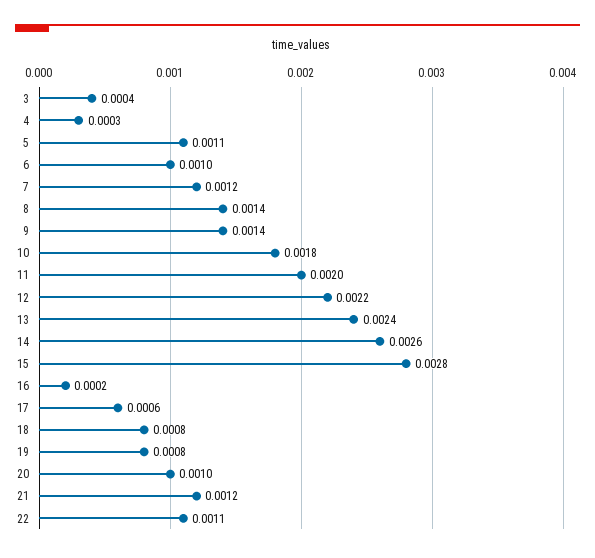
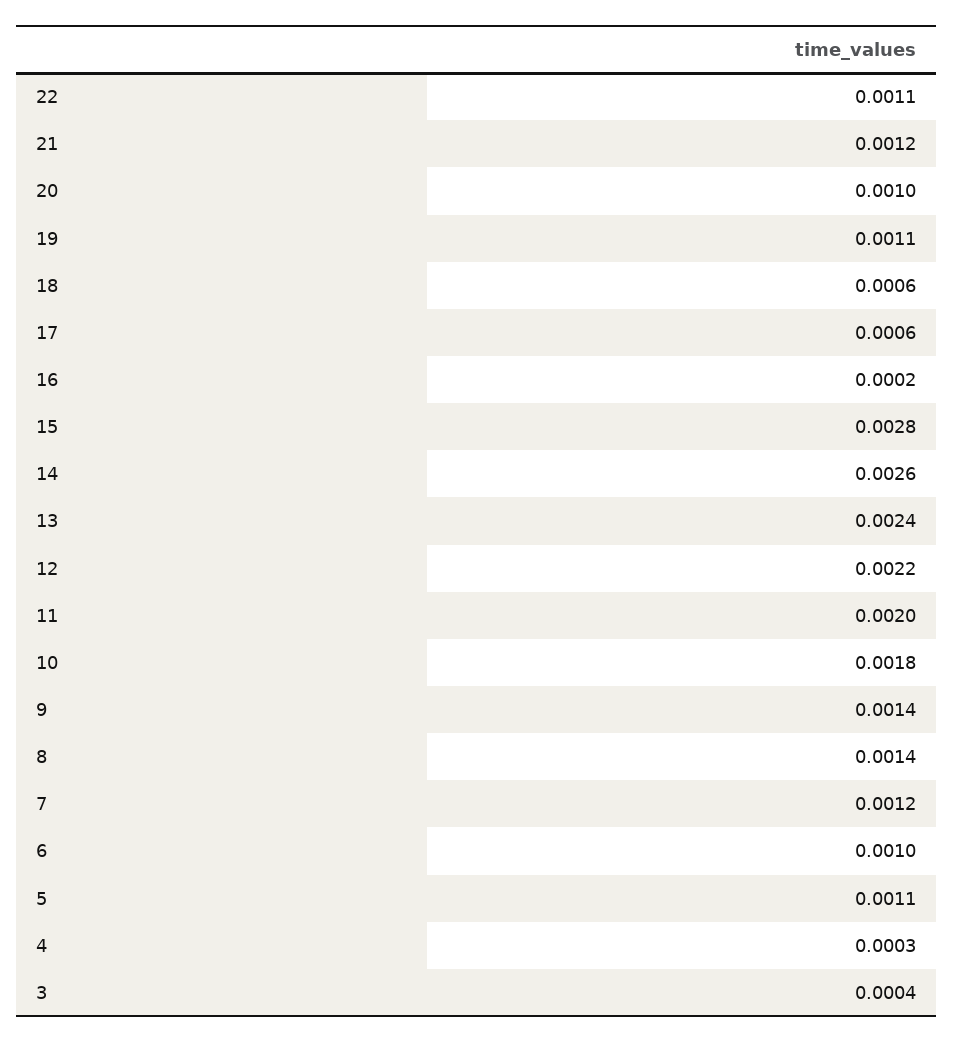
18: 0.0008 -> 0.0006
19: 0.0008 -> 0.0011

